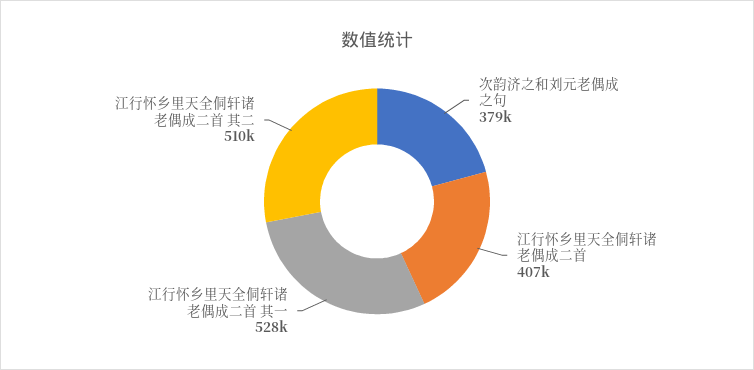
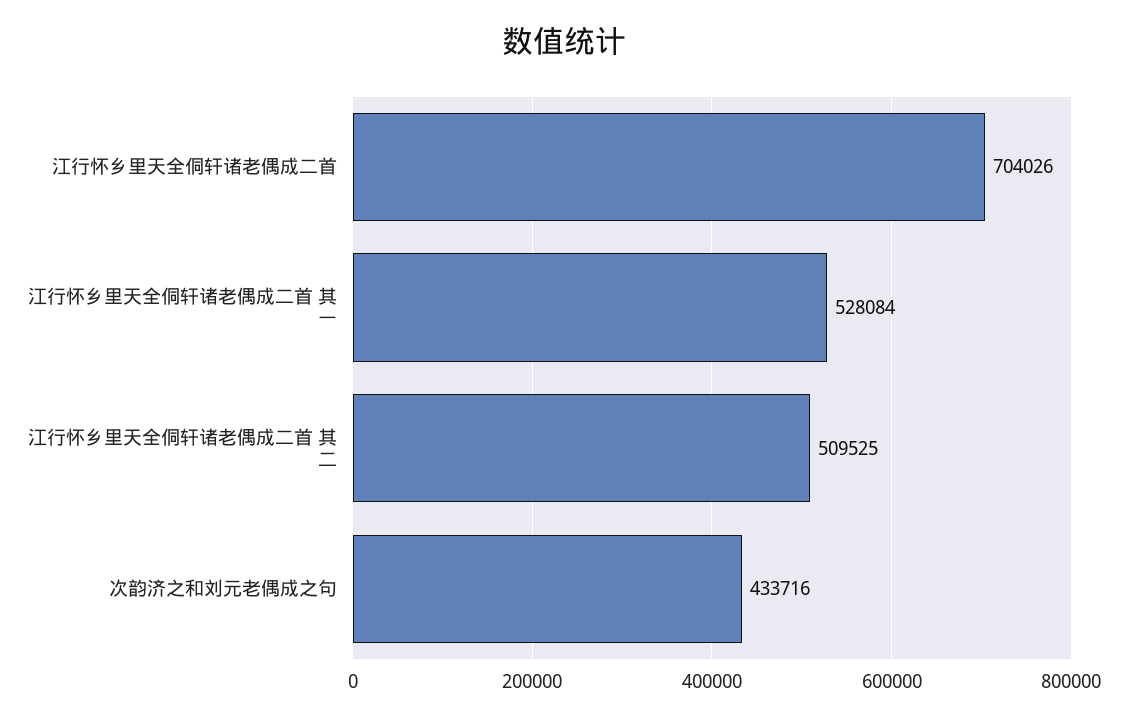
次韵济之和刘元老偶成之句: 379000 -> 433716
江行怀乡里天全侗轩诸老偶成二首: 407000 -> 704026

